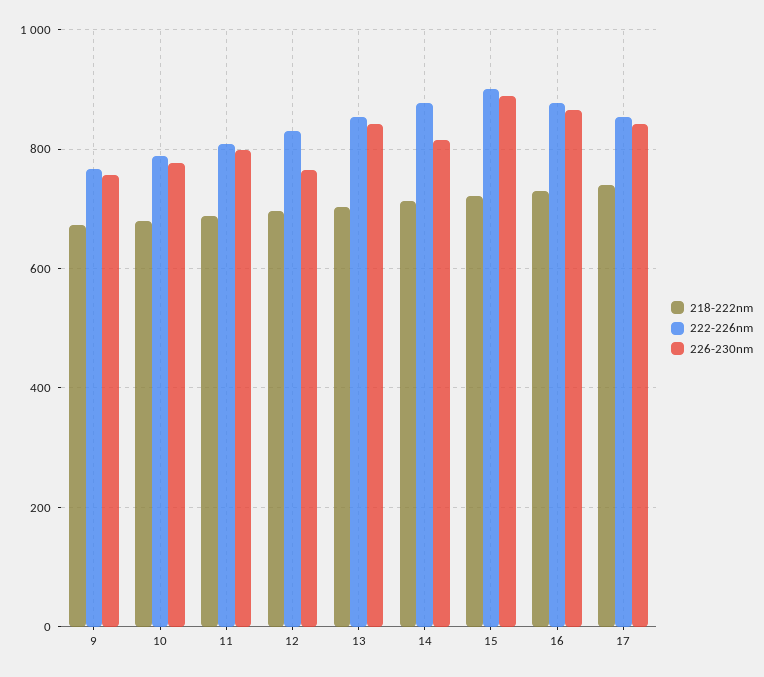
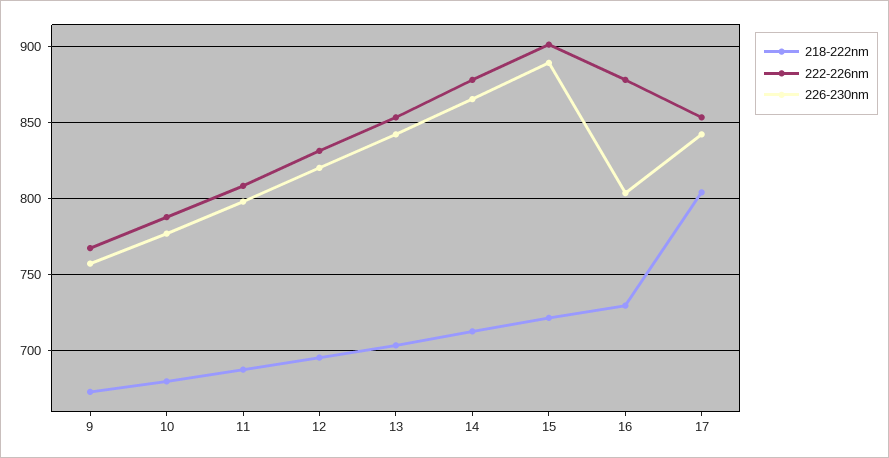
226-230nm, 12: 760 -> 820
226-230nm, 14: 820 -> 865
226-230nm, 16: 860 -> 805
218-222nm, 17: 740 -> 805

